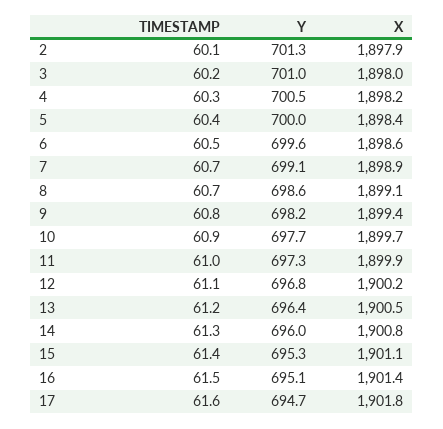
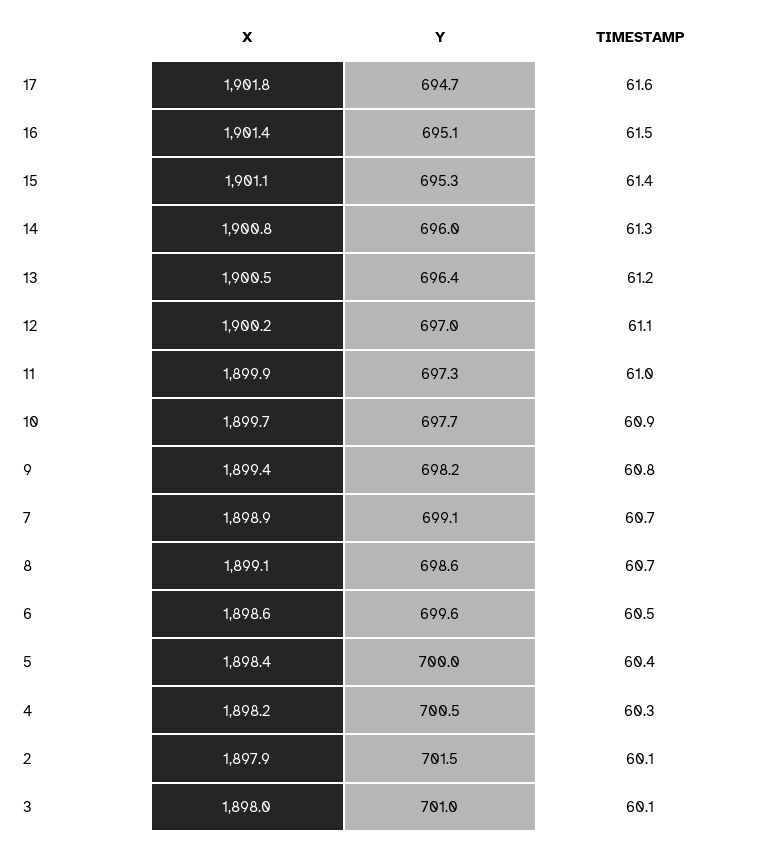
Y, 2: 701.3 -> 701.5
TIMESTAMP, 3: 60.2 -> 60.1
Y, 12: 696.8 -> 697

